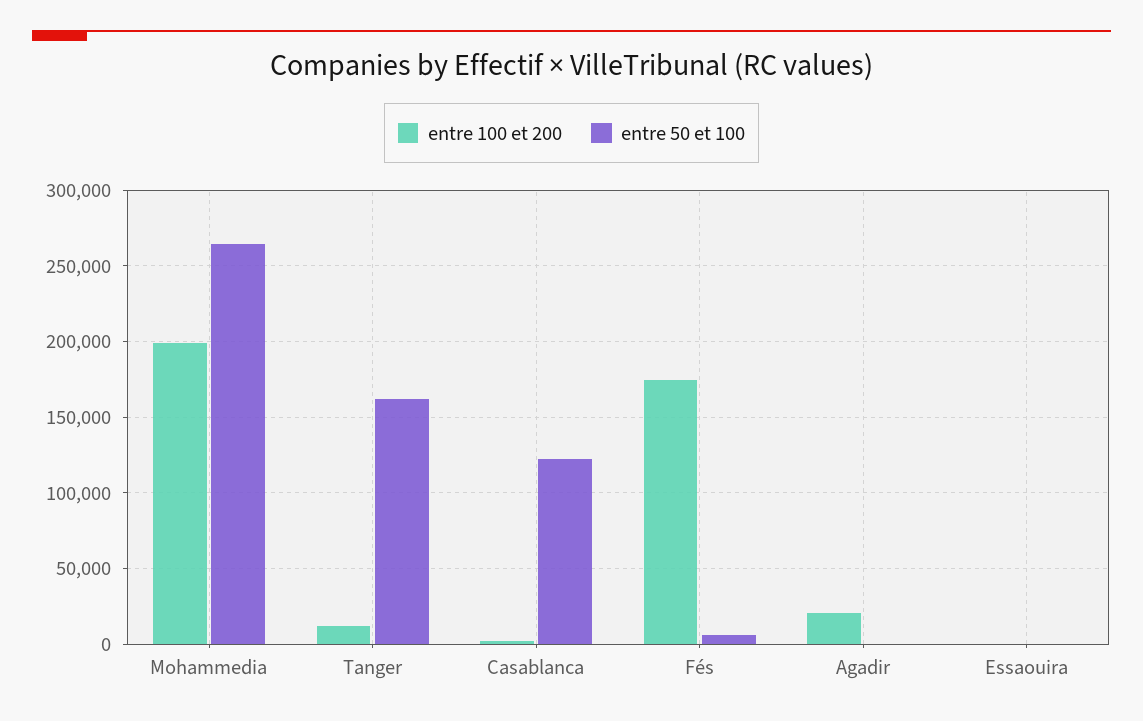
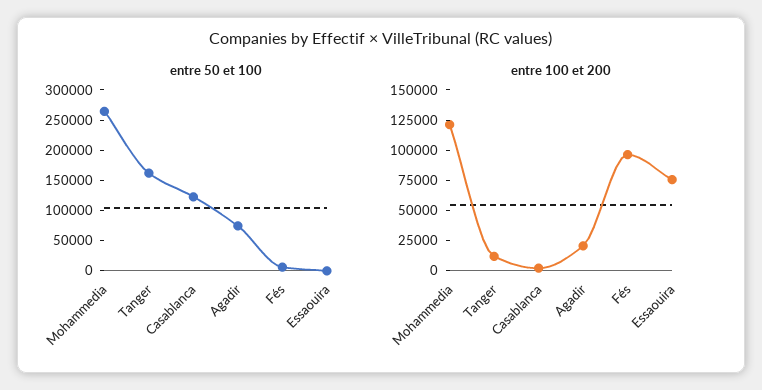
entre 100 et 200, Mohammedia: 200000 -> 125000
entre 100 et 200, Fés: 175000 -> 100000
entre 50 et 100, Agadir: 0 -> 75000
entre 100 et 200, Essaouira: 0 -> 75000

